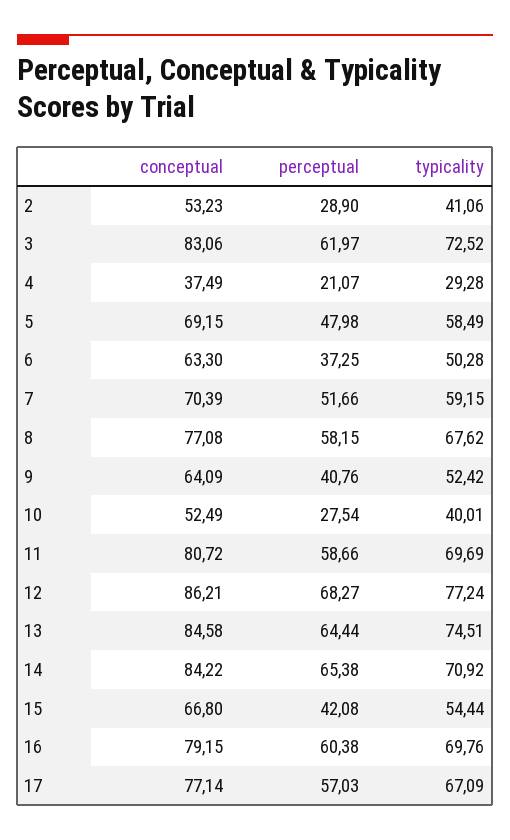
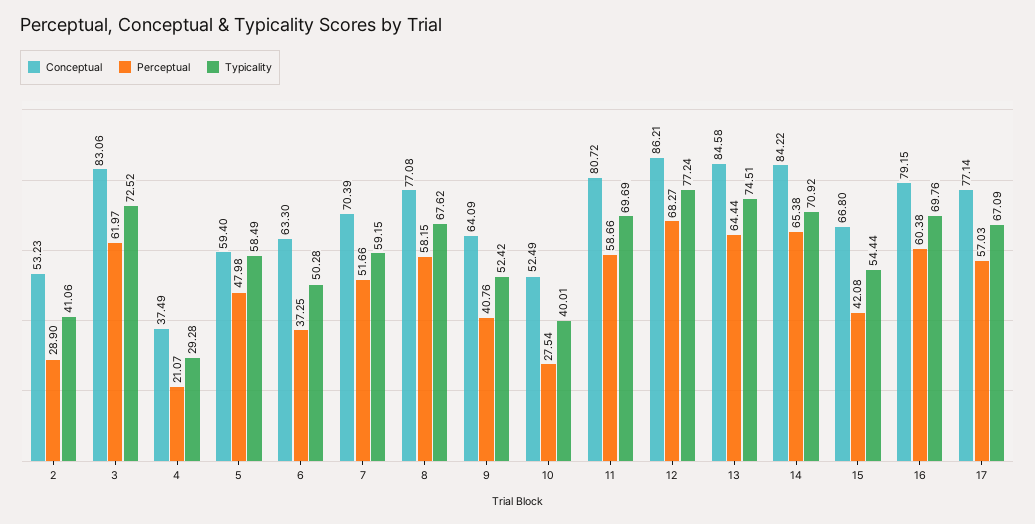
conceptual, 5: 69.15 -> 59.4

